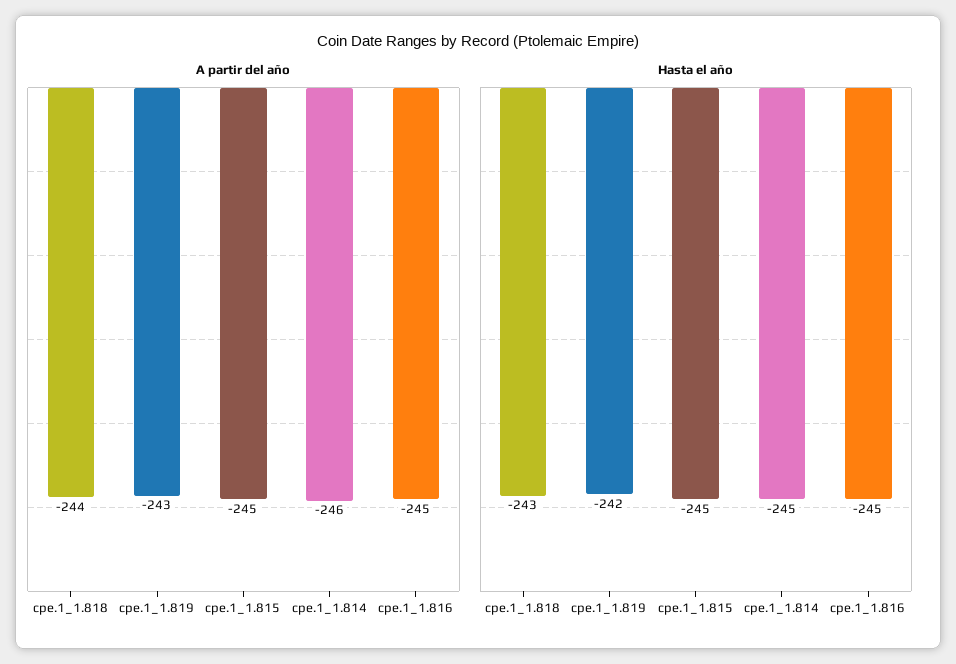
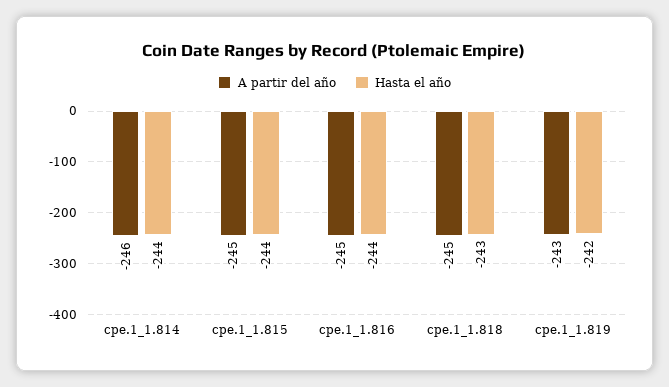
A partir del año, cpe.1_1.818: -244 -> -245
Hasta el año, cpe.1_1.815: -245 -> -244
Hasta el año, cpe.1_1.814: -245 -> -244
Hasta el año, cpe.1_1.816: -245 -> -244

